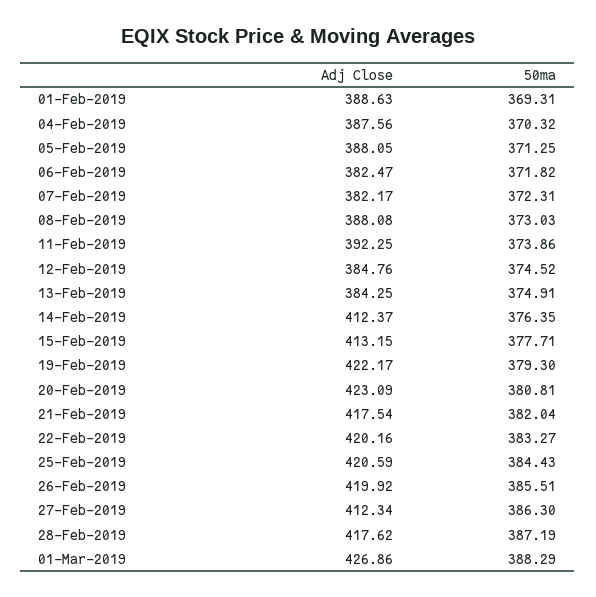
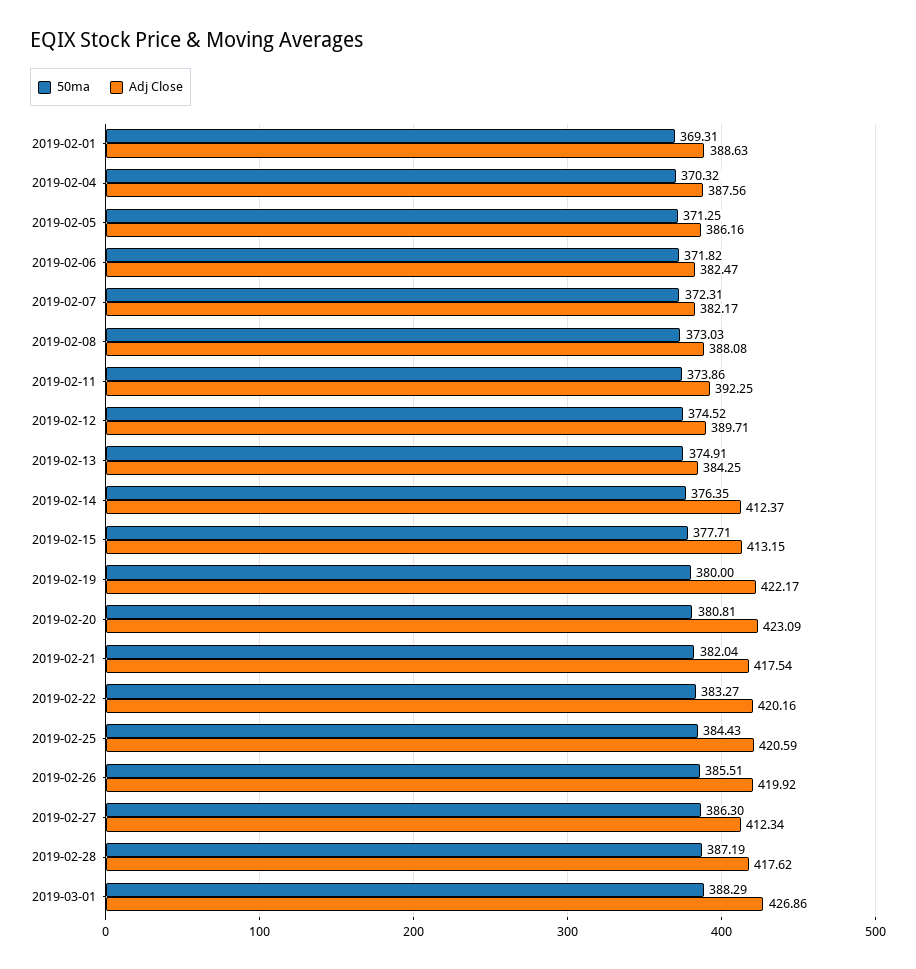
Adj Close, 05-Feb-2019: 388.05 -> 386.16
Adj Close, 12-Feb-2019: 384.76 -> 389.71
50ma, 19-Feb-2019: 379.3 -> 380

